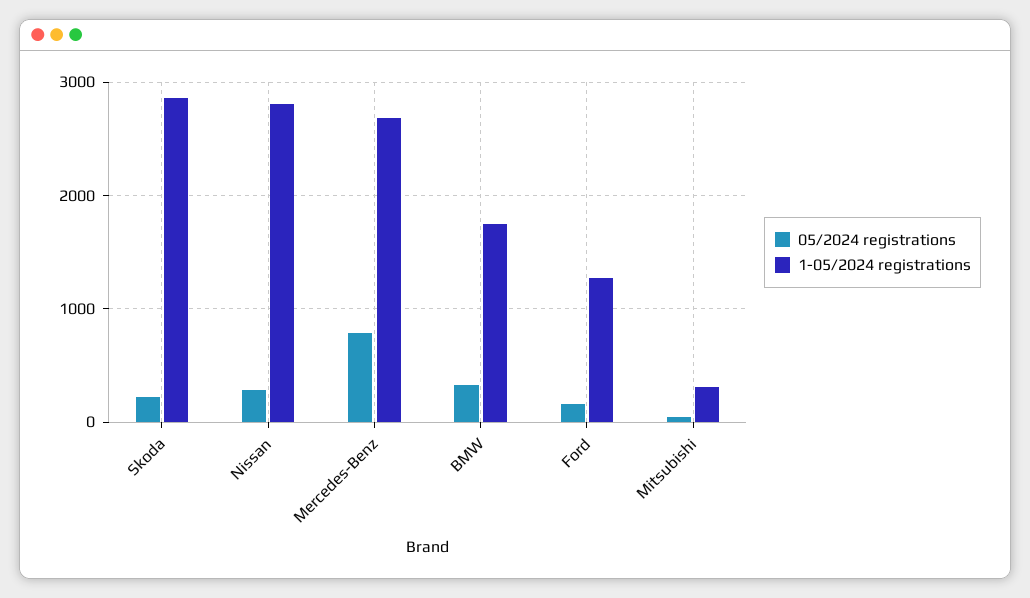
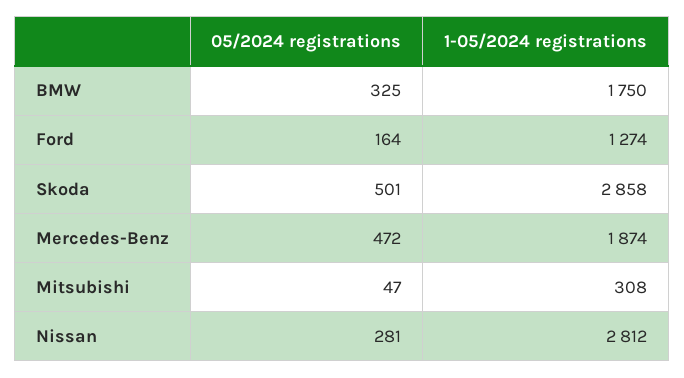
05/2024 registrations, Skoda: 200 -> 501
05/2024 registrations, Mercedes-Benz: 800 -> 472
1-05/2024 registrations, Mercedes-Benz: 2700 -> 1874

